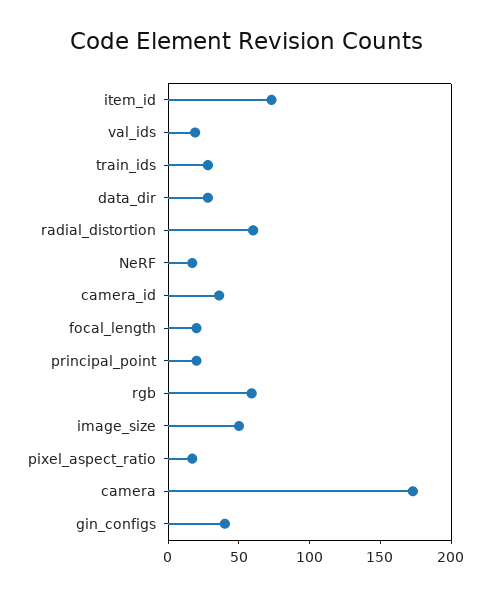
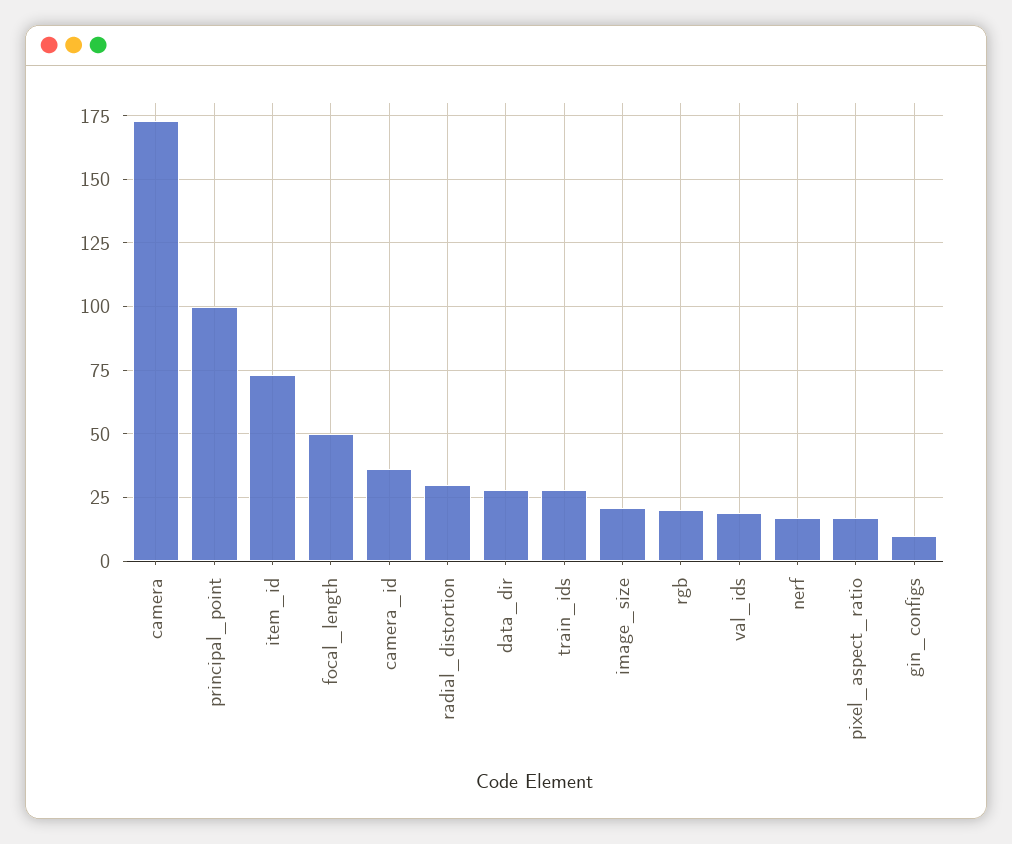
radial_distortion: 60 -> 30
focal_length: 20 -> 50
principal_point: 20 -> 100
rgb: 60 -> 20
image_size: 50 -> 20
gin_configs: 40 -> 10

